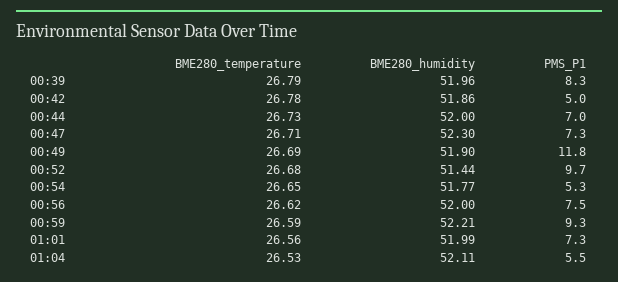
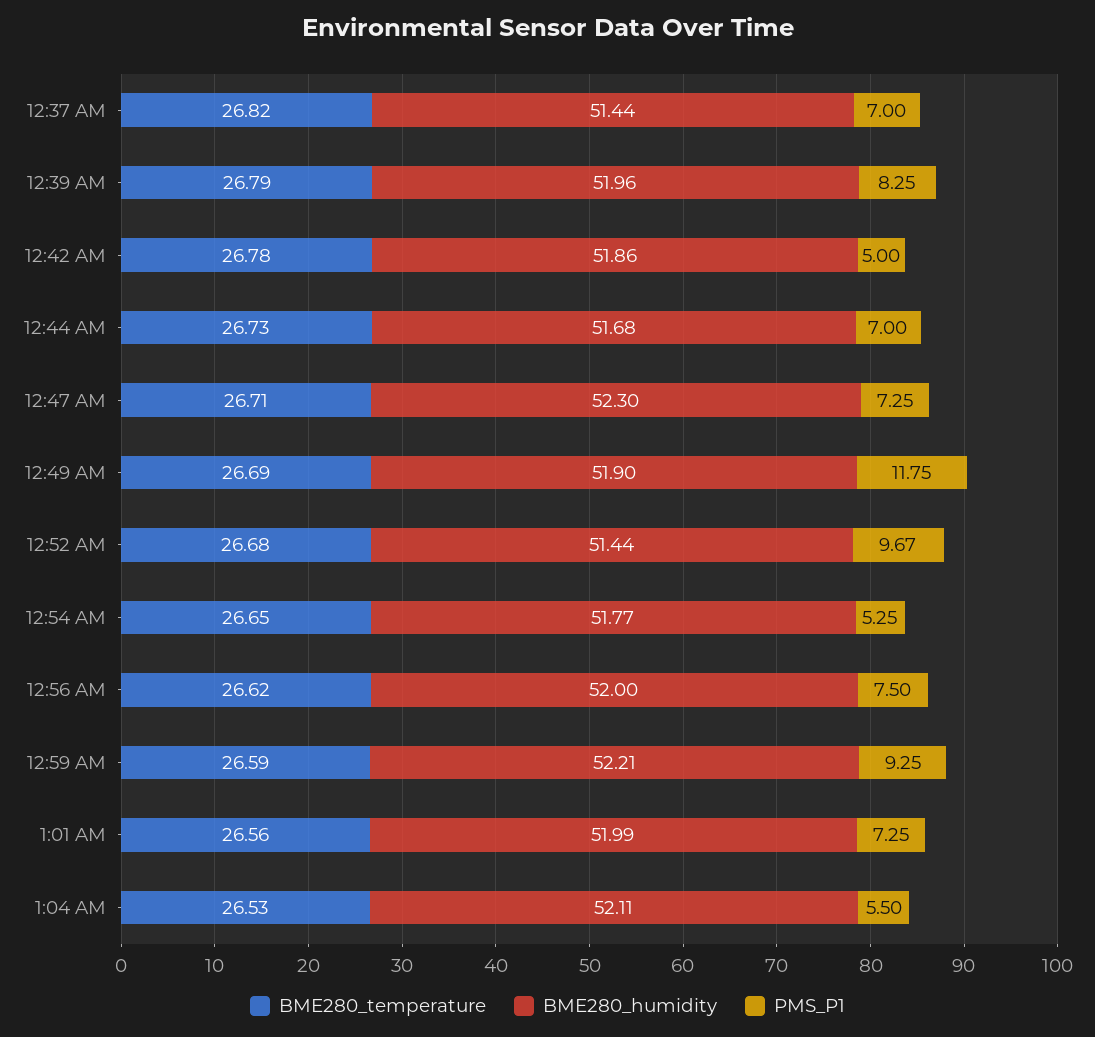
BME280_humidity, 00:44: 52 -> 51.68
BME280_temperature, 12:37 AM: none -> 26.82
BME280_humidity, 12:37 AM: none -> 51.44
PMS_P1, 12:37 AM: none -> 7

